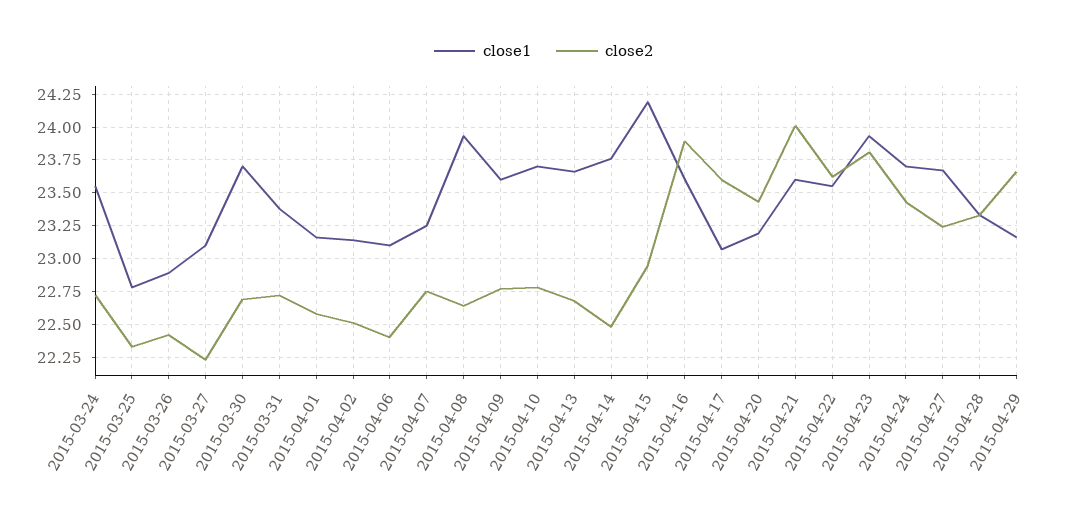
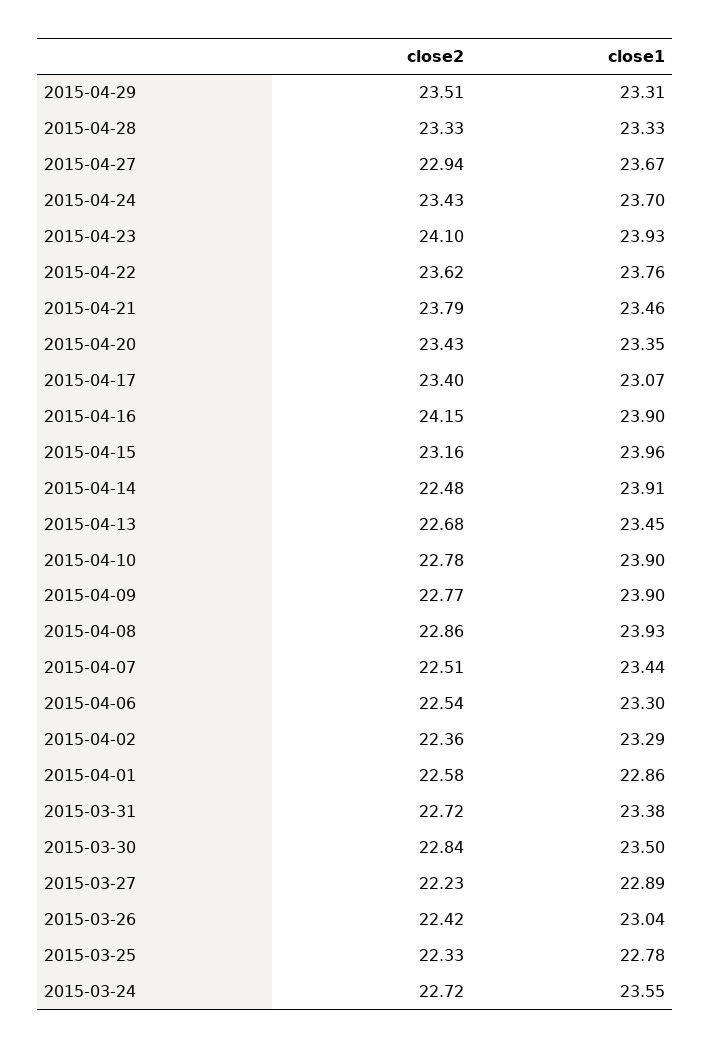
close1, 2015-03-26: 22.9 -> 23.04
close1, 2015-03-27: 23.1 -> 22.89
close1, 2015-03-30: 23.7 -> 23.5
close2, 2015-03-30: 22.7 -> 22.84
close1, 2015-04-01: 23.15 -> 22.86
close1, 2015-04-02: 23.15 -> 23.29
close2, 2015-04-02: 22.5 -> 22.36
close1, 2015-04-06: 23.1 -> 23.3
close2, 2015-04-06: 22.4 -> 22.54
close1, 2015-04-07: 23.25 -> 23.44
close2, 2015-04-07: 22.75 -> 22.51
close2, 2015-04-08: 22.65 -> 22.86
close1, 2015-04-09: 23.6 -> 23.9
close1, 2015-04-10: 23.7 -> 23.9
close1, 2015-04-13: 23.65 -> 23.45
close1, 2015-04-14: 23.75 -> 23.91
close1, 2015-04-15: 24.2 -> 23.96
close2, 2015-04-15: 22.95 -> 23.16
close1, 2015-04-16: 23.6 -> 23.9
close2, 2015-04-16: 23.9 -> 24.15
close2, 2015-04-17: 23.6 -> 23.4
close1, 2015-04-20: 23.2 -> 23.35
close1, 2015-04-21: 23.6 -> 23.46
close2, 2015-04-21: 24 -> 23.79
close1, 2015-04-22: 23.55 -> 23.76
close2, 2015-04-23: 23.8 -> 24.1
close2, 2015-04-27: 23.25 -> 22.94
close1, 2015-04-29: 23.15 -> 23.31
close2, 2015-04-29: 23.65 -> 23.51

